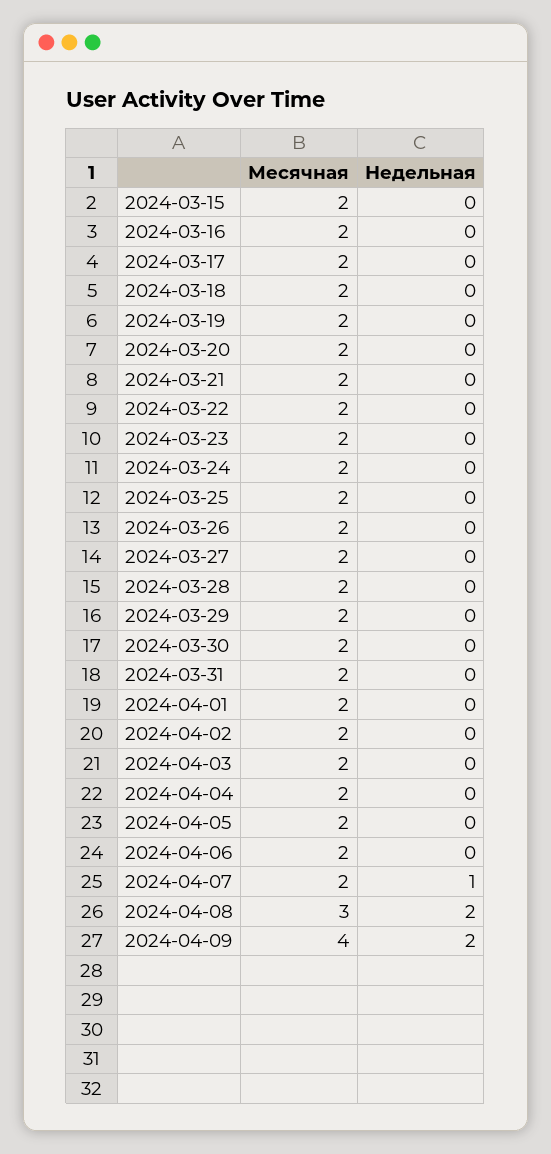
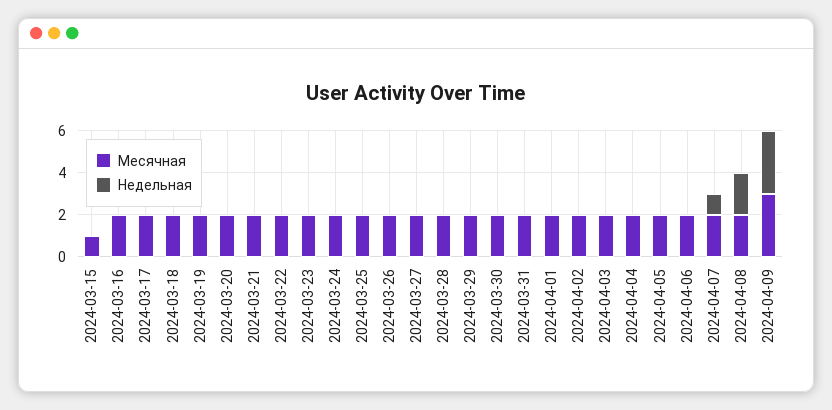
Месячная, 2024-03-15: 2 -> 1
Месячная, 2024-04-08: 3 -> 2
Месячная, 2024-04-09: 4 -> 3
Недельная, 2024-04-09: 2 -> 3

